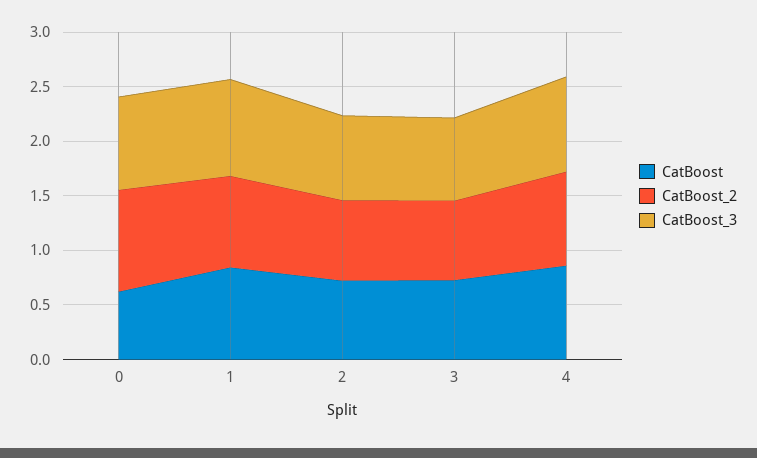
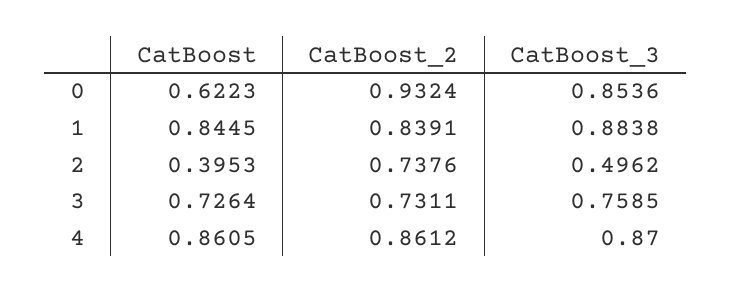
CatBoost, 2: 0.7 -> 0.3953
CatBoost_3, 2: 0.8 -> 0.4962

